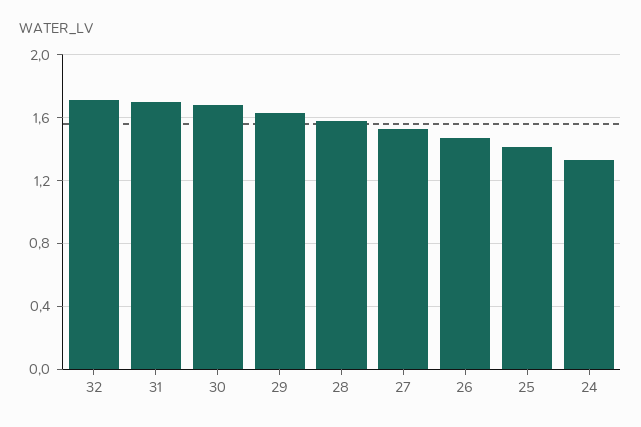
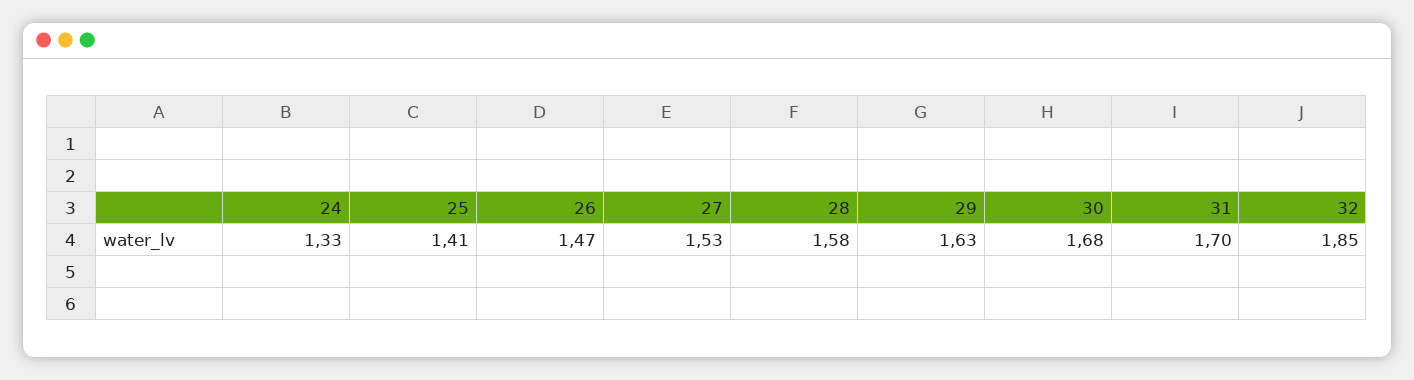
32: 1.7 -> 1.85

